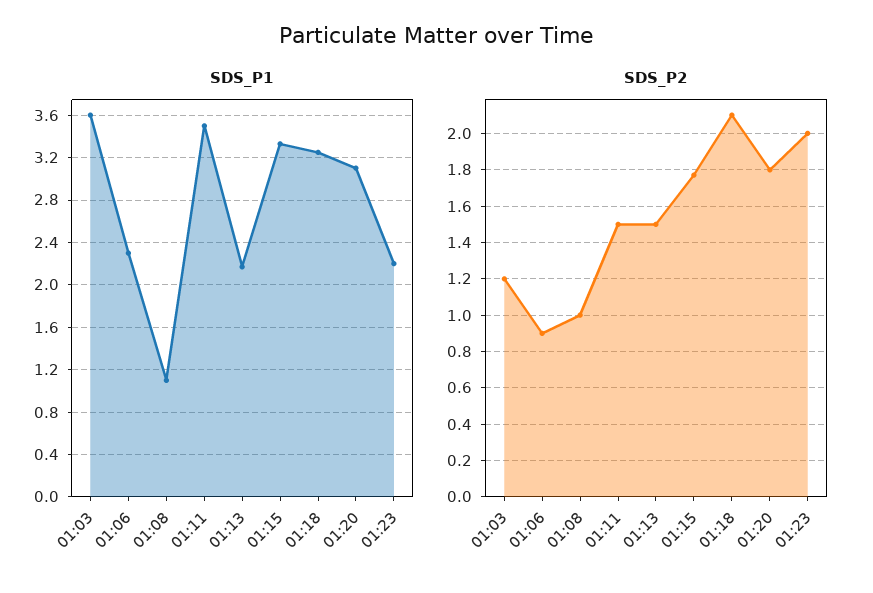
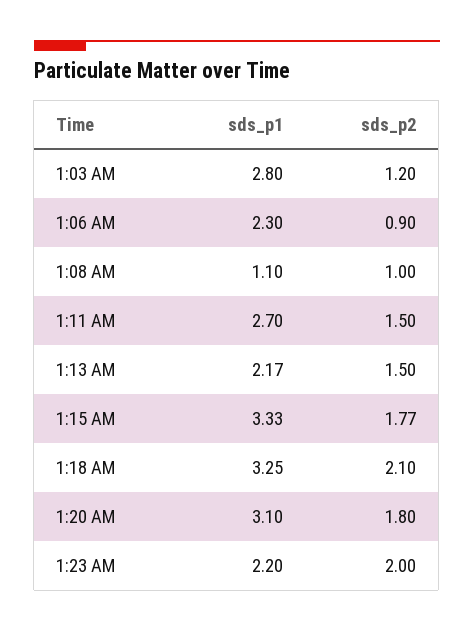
SDS_P1, 01:03: 3.6 -> 2.8
SDS_P1, 01:11: 3.5 -> 2.7

